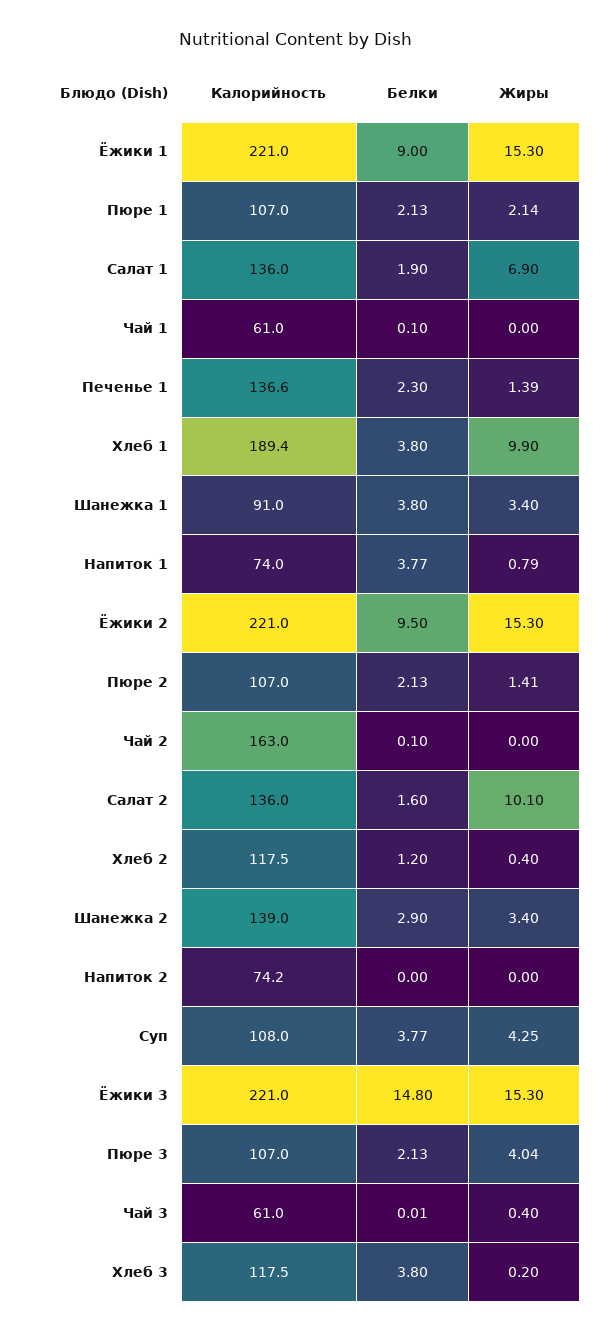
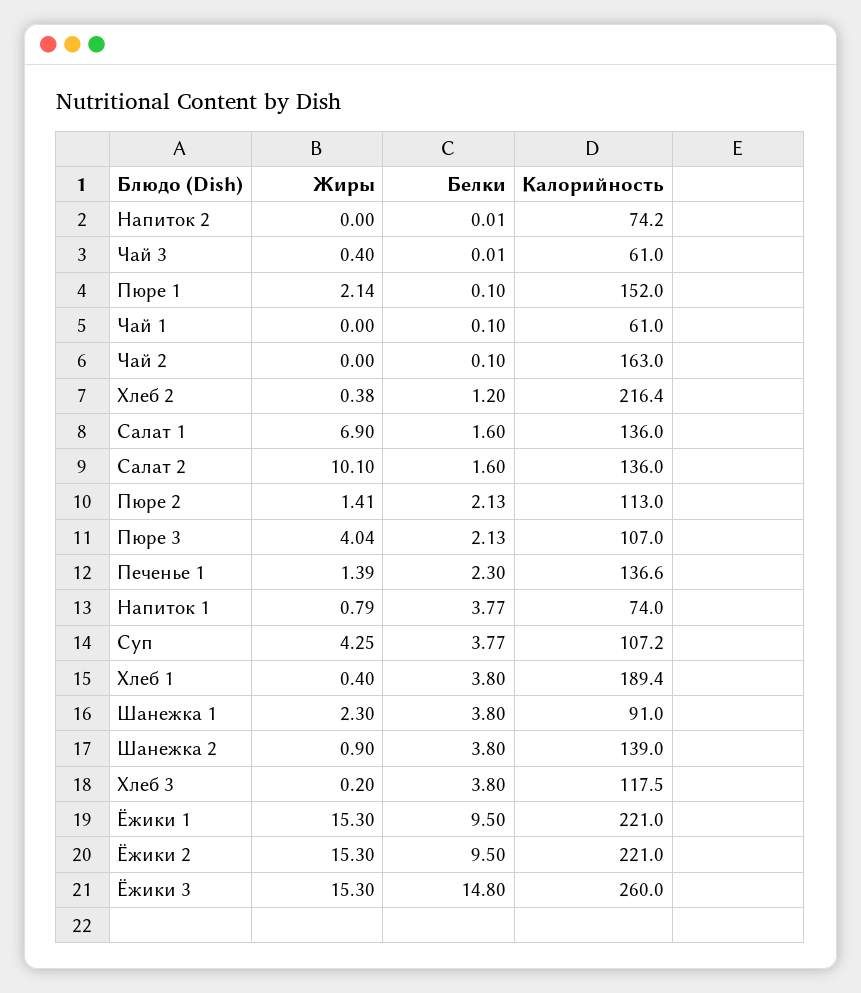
Белки, Ёжики 1: 9 -> 9.5
Калорийность, Пюре 1: 107 -> 152
Белки, Пюре 1: 2.13 -> 0.1
Белки, Салат 1: 1.9 -> 1.6
Жиры, Хлеб 1: 9.9 -> 0.4
Жиры, Шанежка 1: 3.4 -> 2.3
Калорийность, Пюре 2: 107 -> 113
Калорийность, Хлеб 2: 117.5 -> 216.4
Жиры, Хлеб 2: 0.4 -> 0.38
Белки, Шанежка 2: 2.9 -> 3.8
Жиры, Шанежка 2: 3.4 -> 0.9
Белки, Напиток 2: 0 -> 0.01
Калорийность, Суп: 108 -> 107.2
Калорийность, Ёжики 3: 221 -> 260

